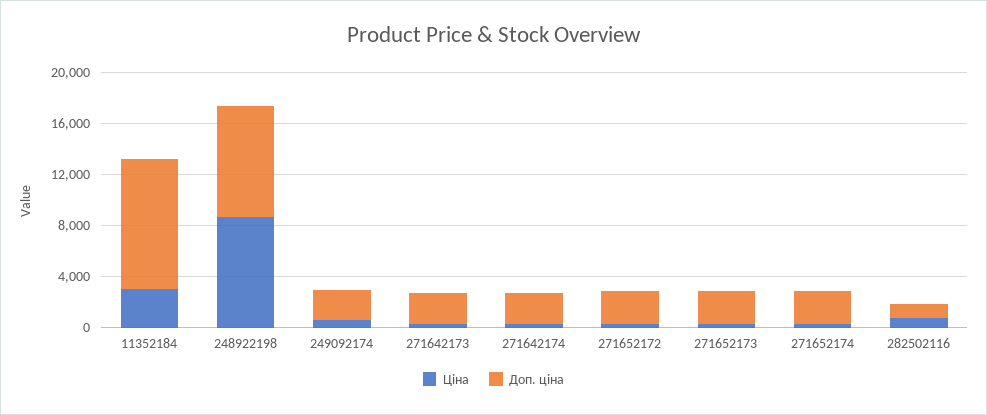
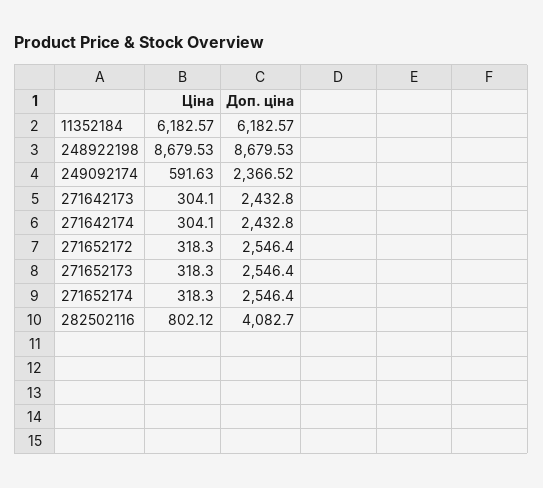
Ціна, 11352184: 3000 -> 6182.57
Доп. ціна, 11352184: 10000 -> 6182.57
Доп. ціна, 282502116: 1000 -> 4082.7

